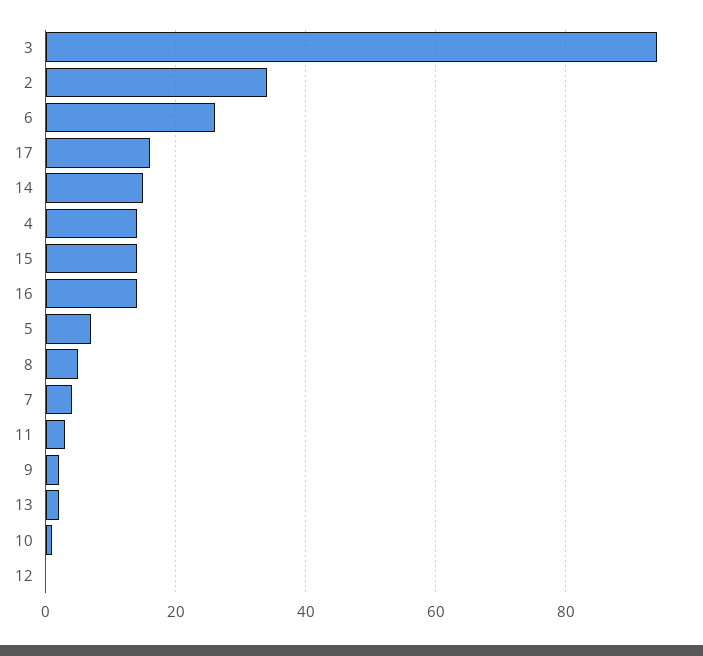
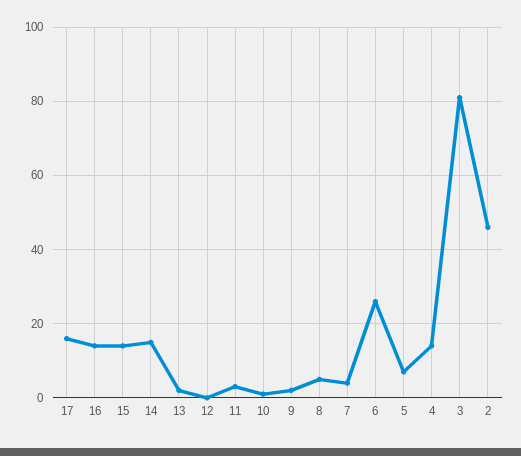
3: 95 -> 80
2: 35 -> 45

